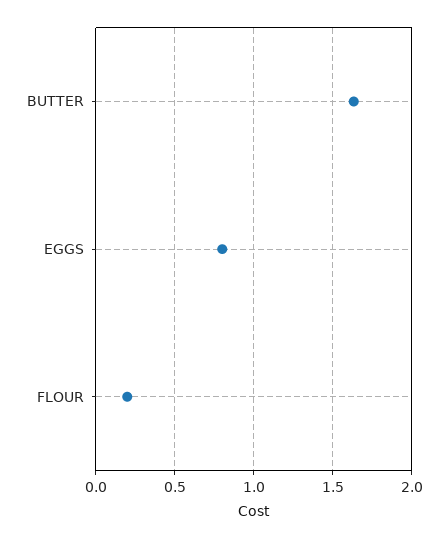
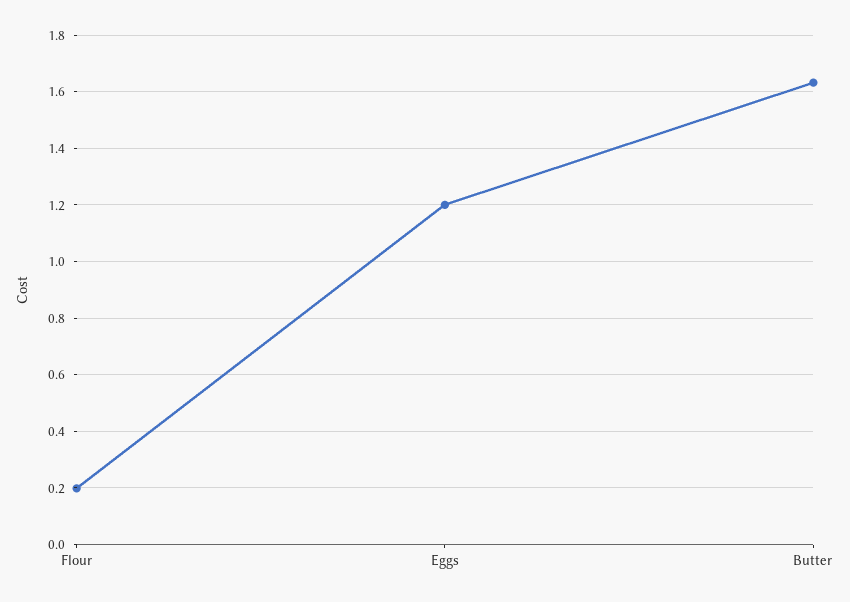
EGGS: 0.8 -> 1.2

